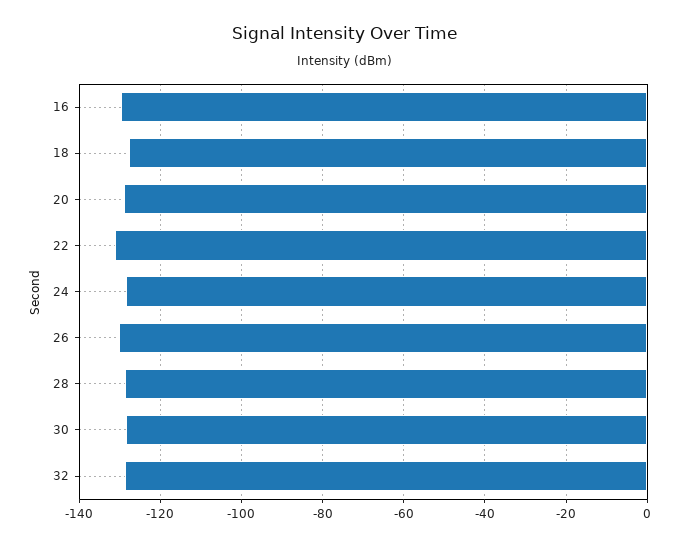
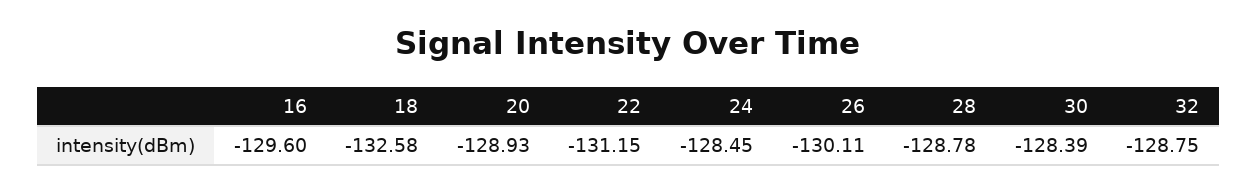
18: -128 -> -132.58

